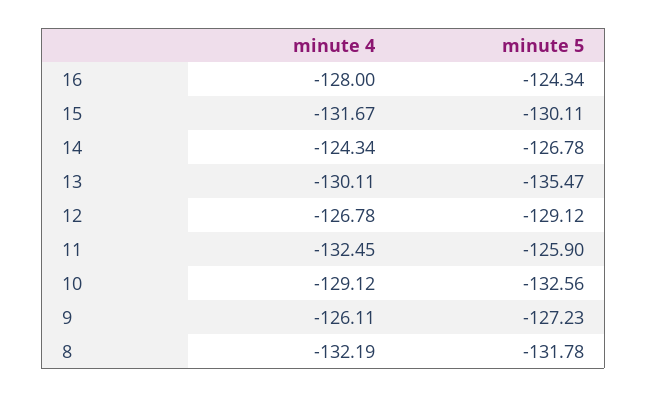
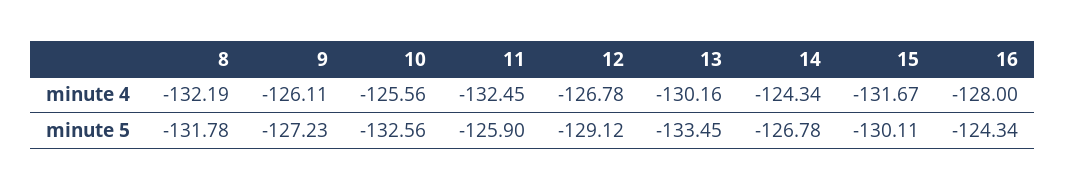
minute 4, 13: -130.11 -> -130.16
minute 5, 13: -135.47 -> -133.45
minute 4, 10: -129.12 -> -125.56

